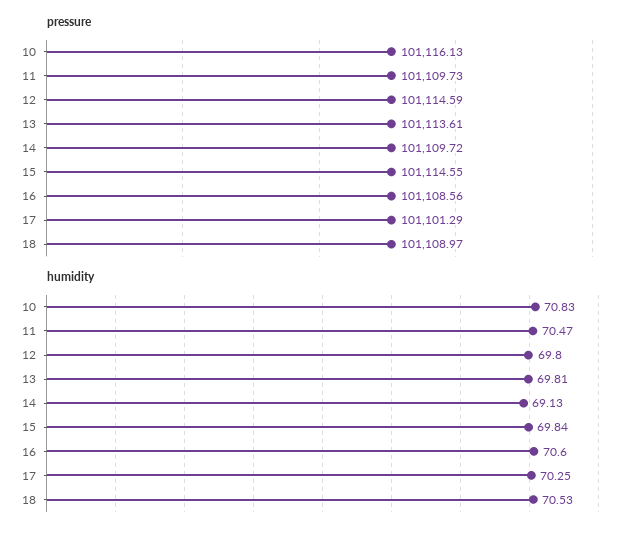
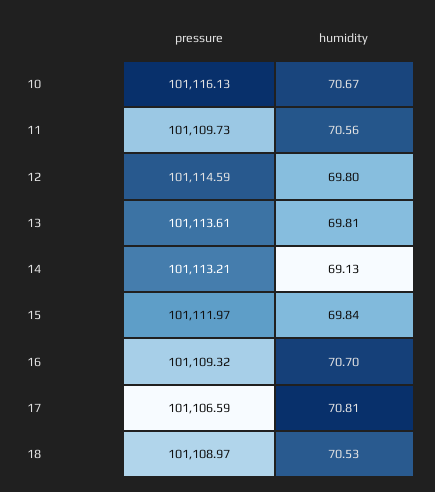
pressure, 14: 101109.72 -> 101113.21
pressure, 15: 101114.55 -> 101111.97
pressure, 16: 101108.56 -> 101109.32
pressure, 17: 101101.29 -> 101106.59
humidity, 10: 70.83 -> 70.67
humidity, 11: 70.47 -> 70.56
humidity, 16: 70.6 -> 70.7
humidity, 17: 70.25 -> 70.81

